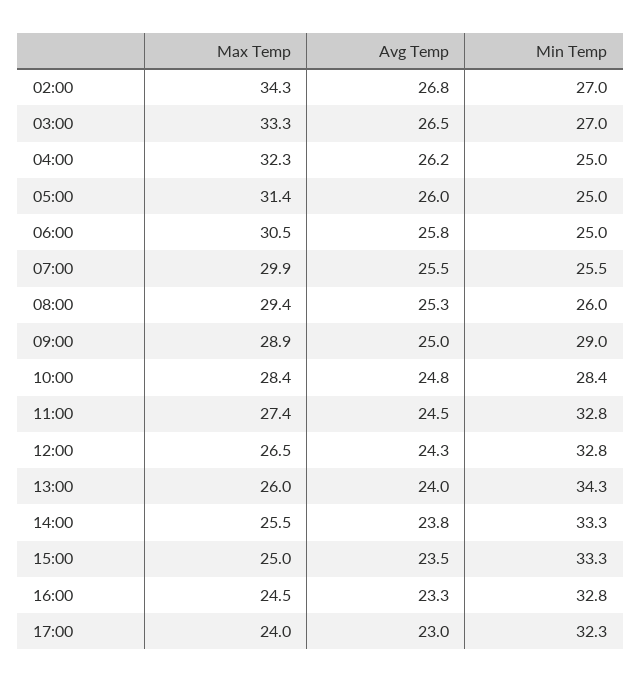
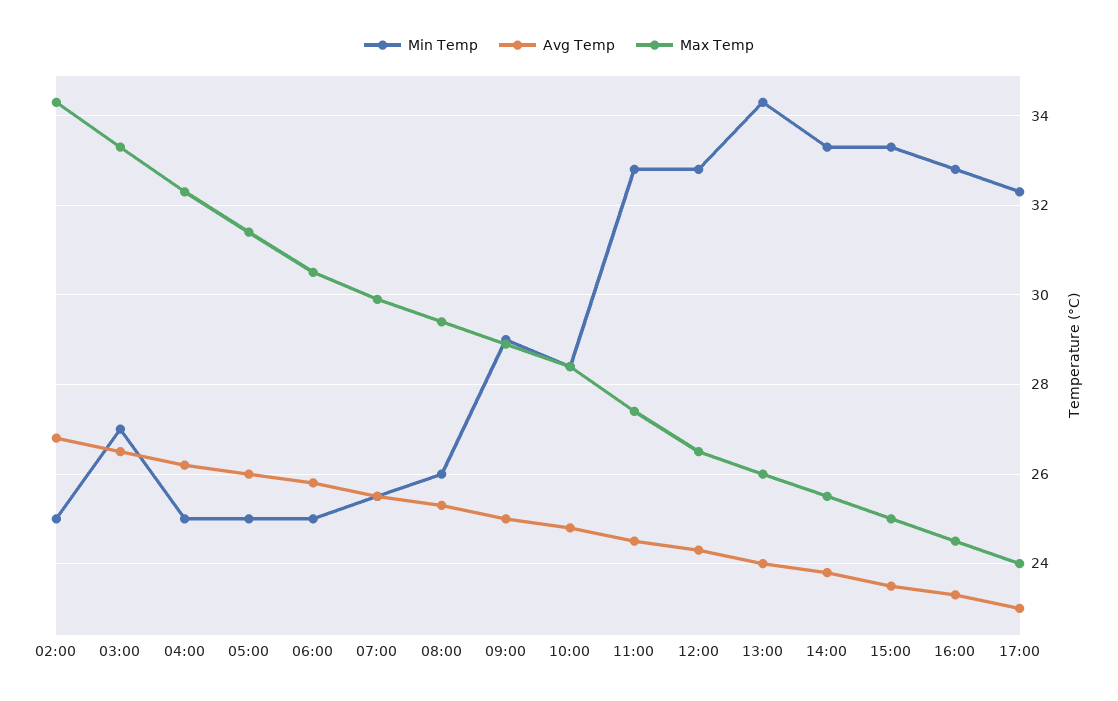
Min Temp, 02:00: 27 -> 25

